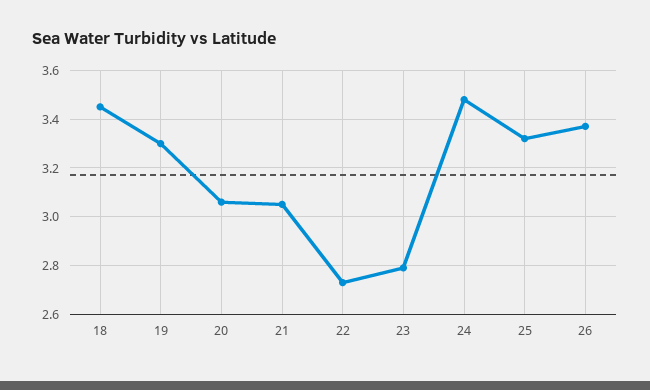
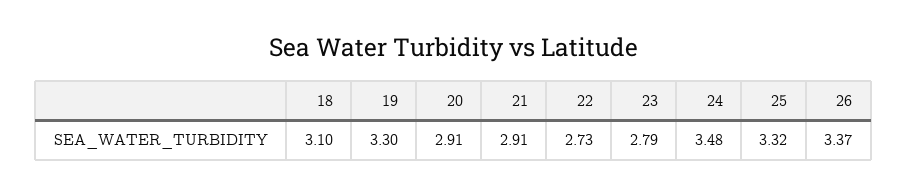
18: 3.45 -> 3.1
20: 3.05 -> 2.91
21: 3.05 -> 2.91

